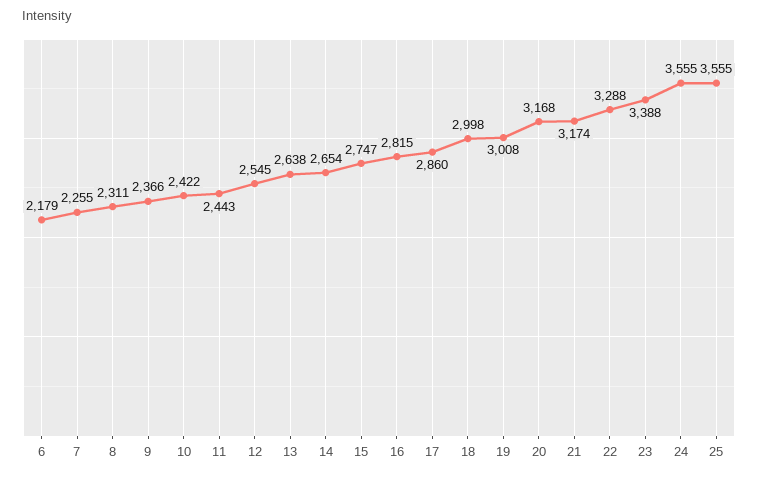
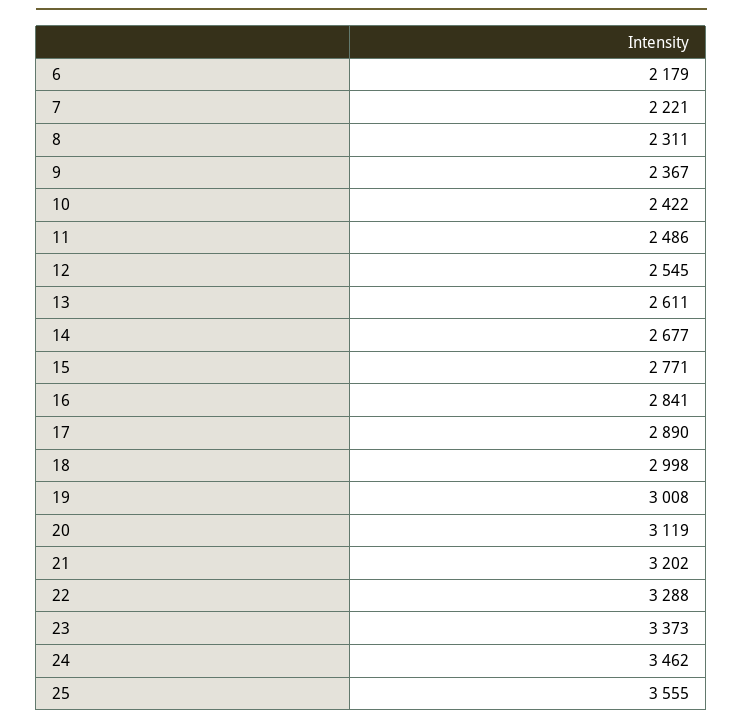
7: 2255 -> 2221
9: 2366 -> 2367
11: 2443 -> 2486
13: 2638 -> 2611
14: 2654 -> 2677
15: 2747 -> 2771
16: 2815 -> 2841
17: 2860 -> 2890
20: 3168 -> 3119
21: 3174 -> 3202
23: 3388 -> 3373
24: 3555 -> 3462

